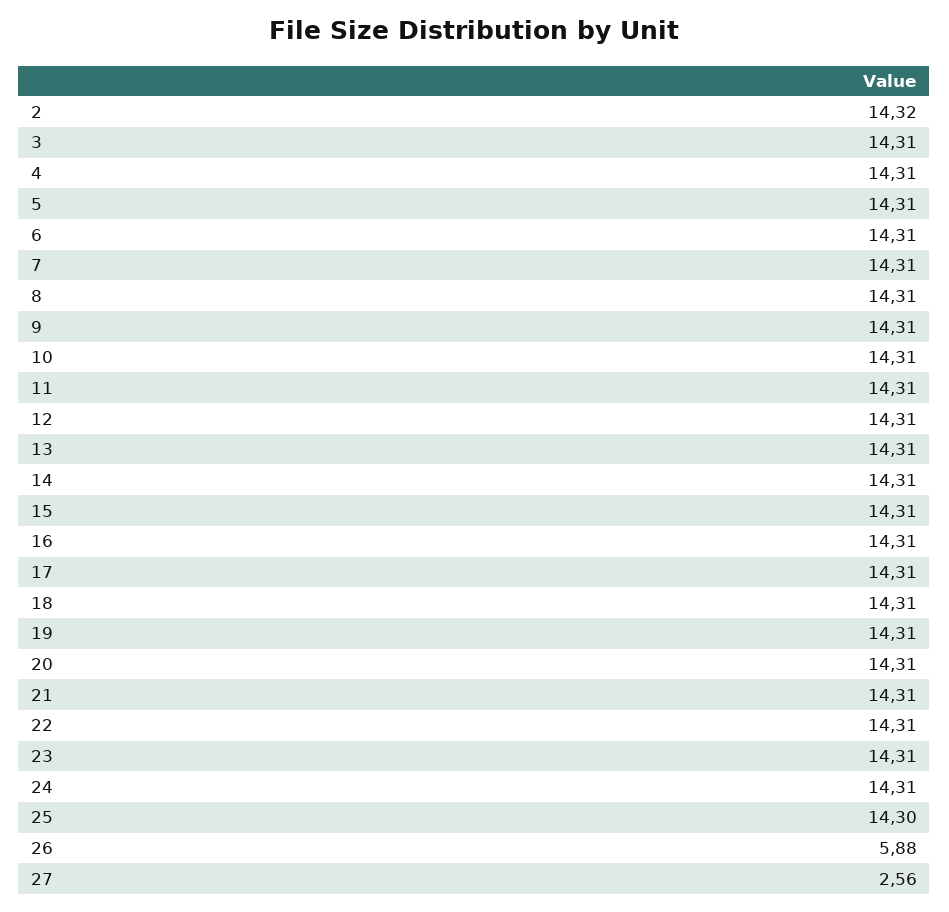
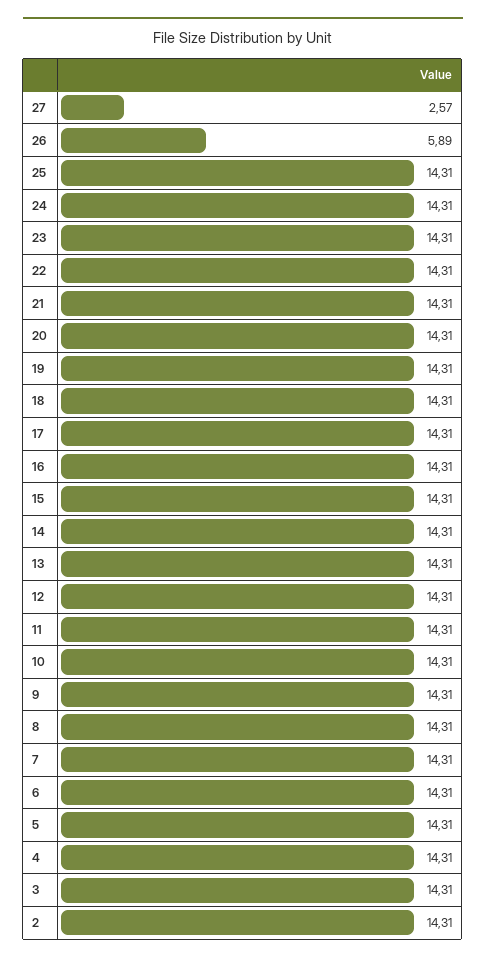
2: 14.32 -> 14.31
25: 14.3 -> 14.31
26: 5.88 -> 5.89
27: 2.56 -> 2.57

